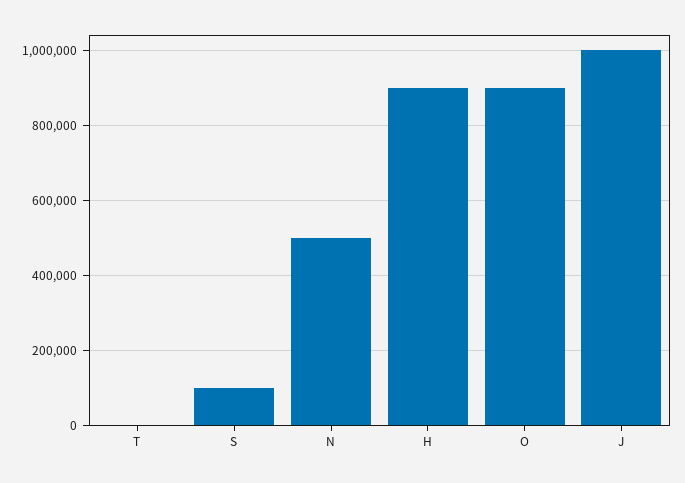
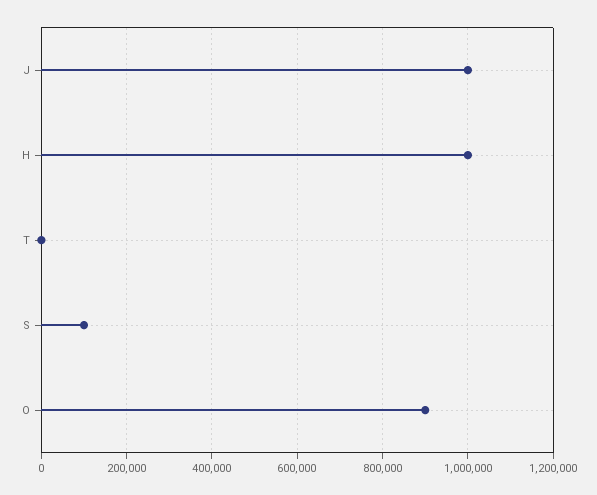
N: 500000 -> none
H: 900000 -> 1000000

